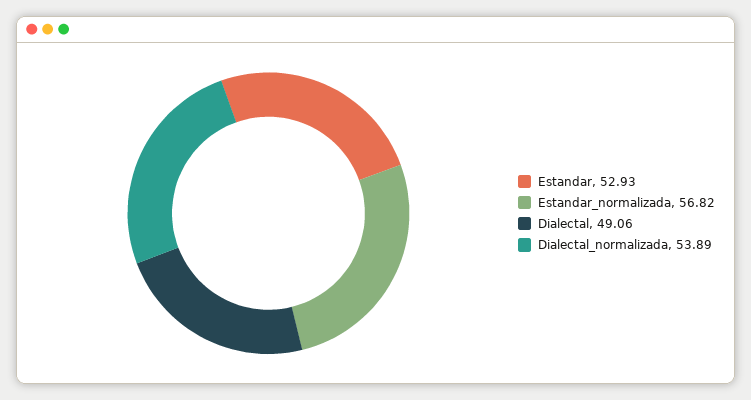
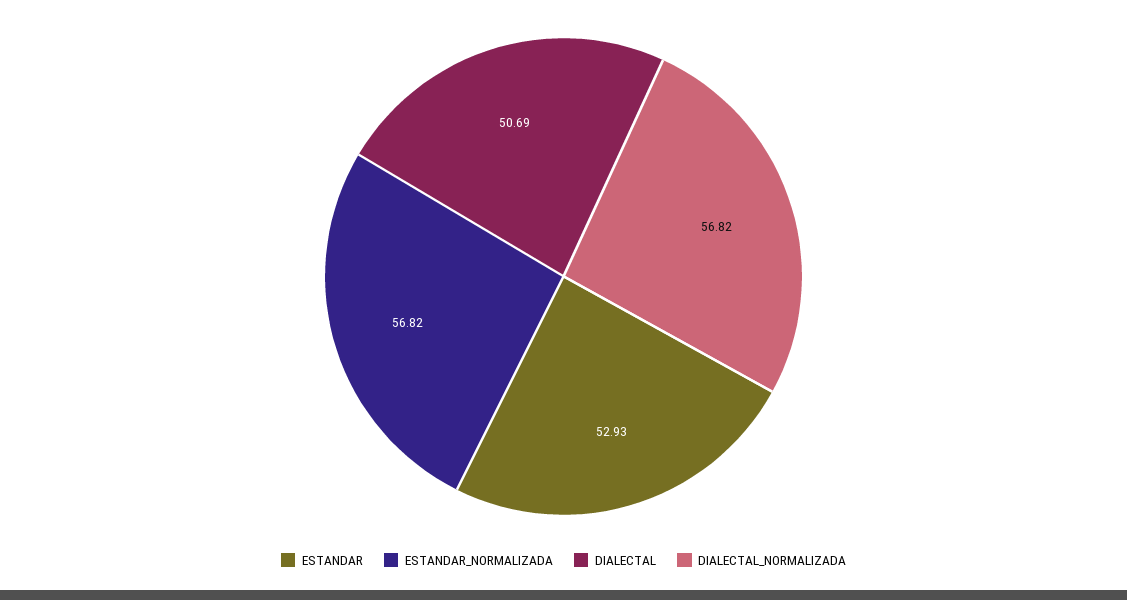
Dialectal: 49.06 -> 50.69
Dialectal_normalizada: 53.89 -> 56.82

